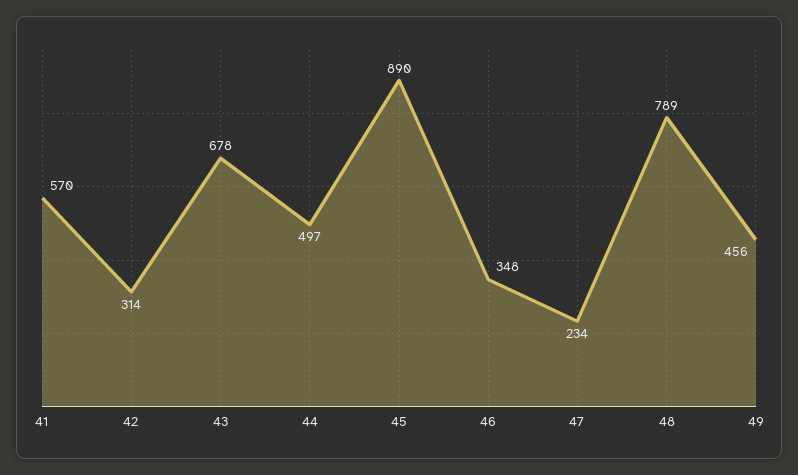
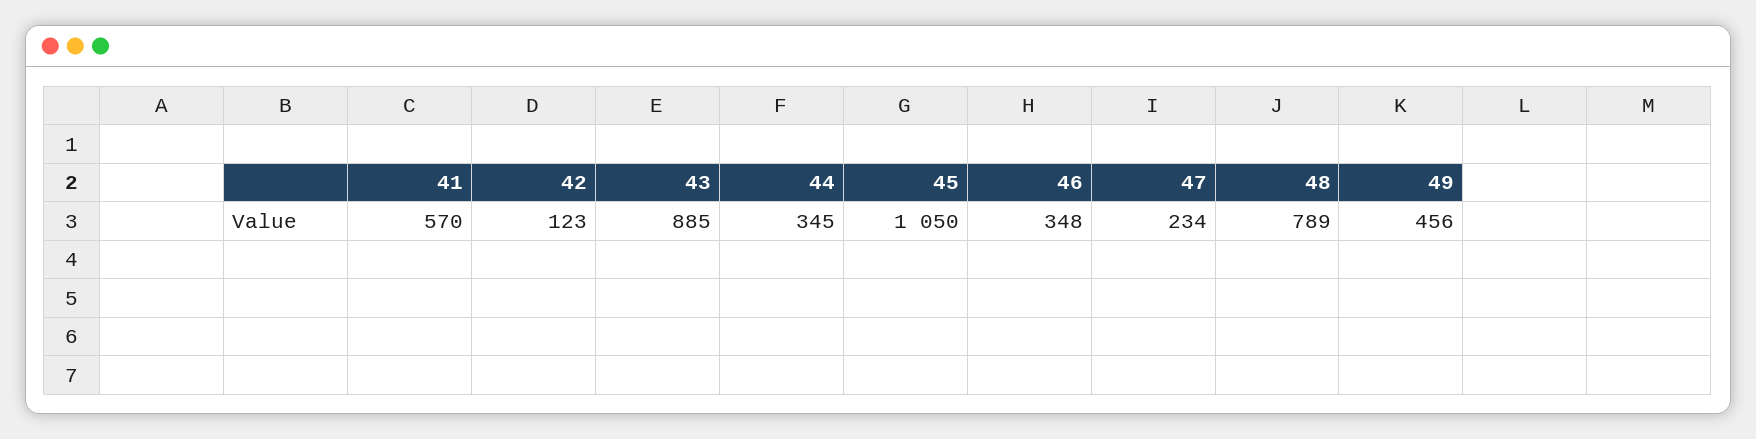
42: 314 -> 123
43: 678 -> 885
44: 497 -> 345
45: 890 -> 1050

